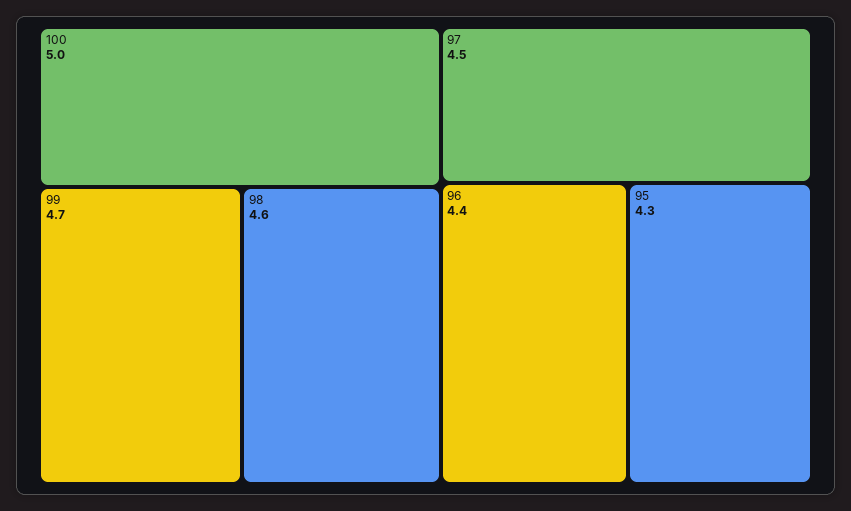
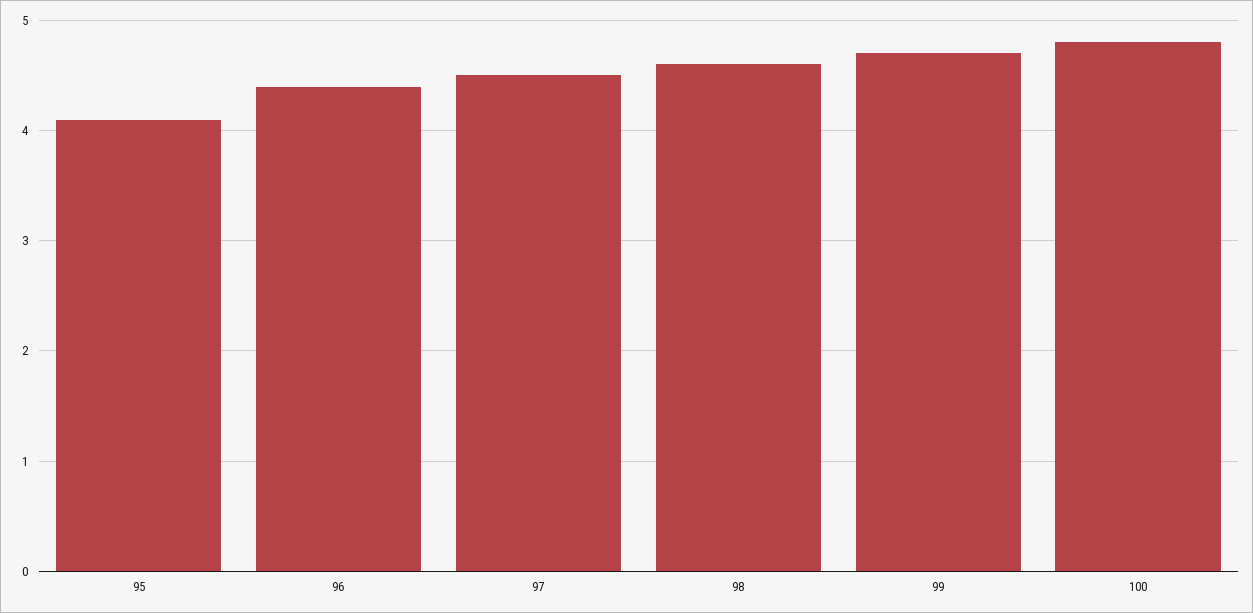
100: 5 -> 4.8
95: 4.3 -> 4.1

